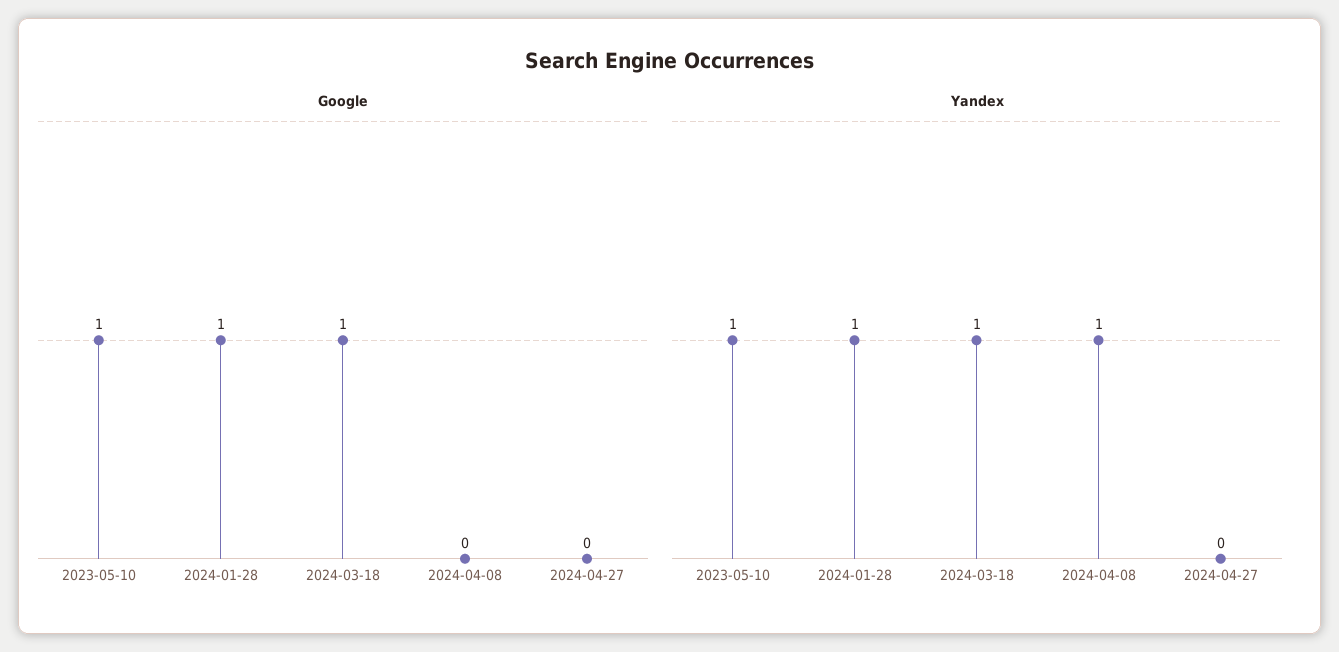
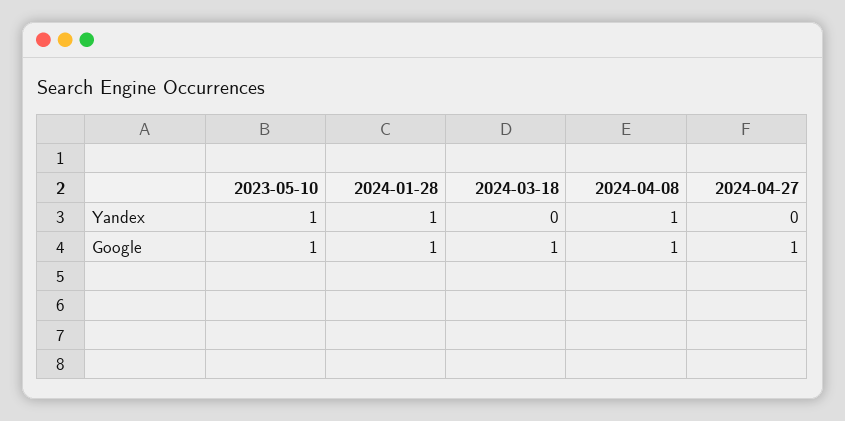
Google, 2024-04-08: 0 -> 1
Google, 2024-04-27: 0 -> 1
Yandex, 2024-03-18: 1 -> 0

